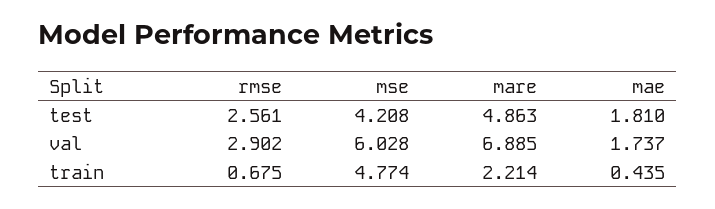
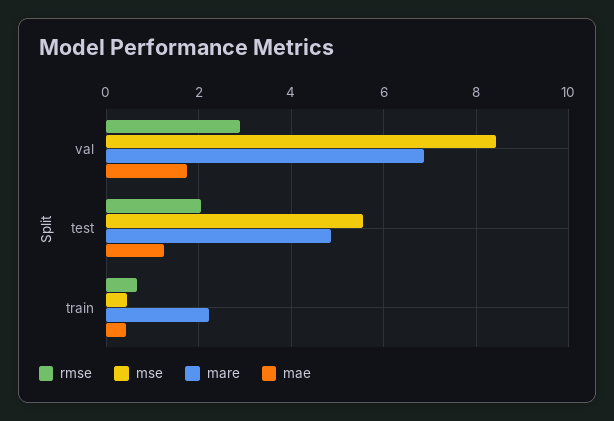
rmse, test: 2.561 -> 2
mse, test: 4.208 -> 5.6
mae, test: 1.81 -> 1.2
mse, val: 6.028 -> 8.4
mse, train: 4.774 -> 0.4

